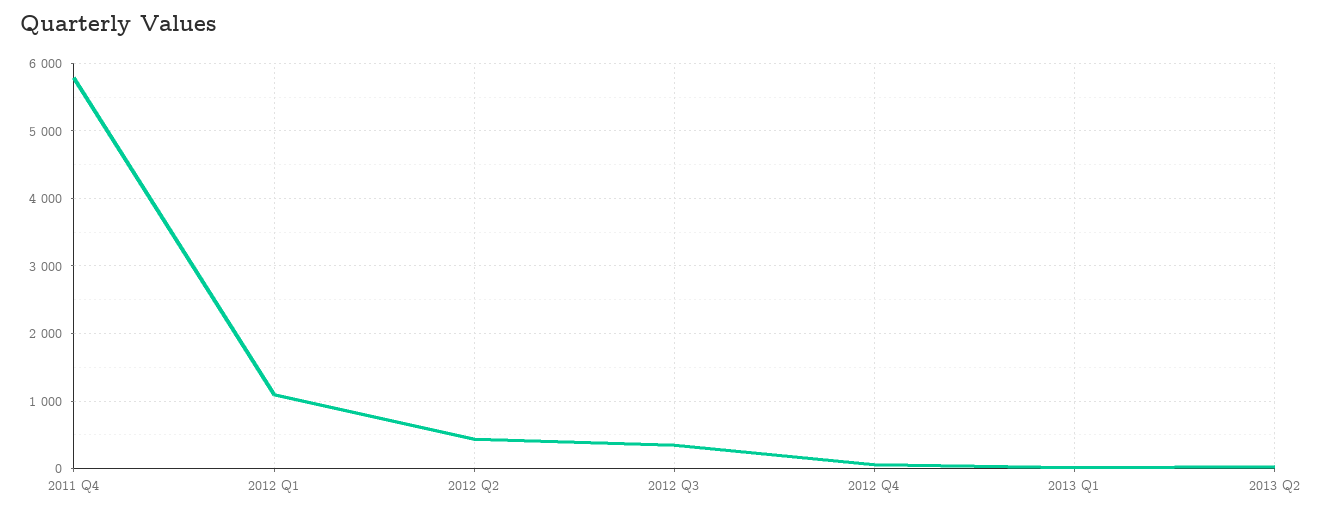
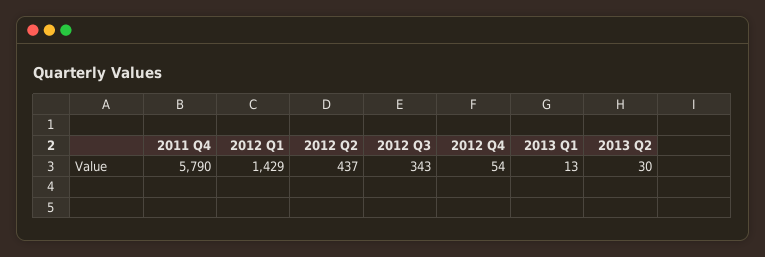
2012 Q1: 1100 -> 1429

